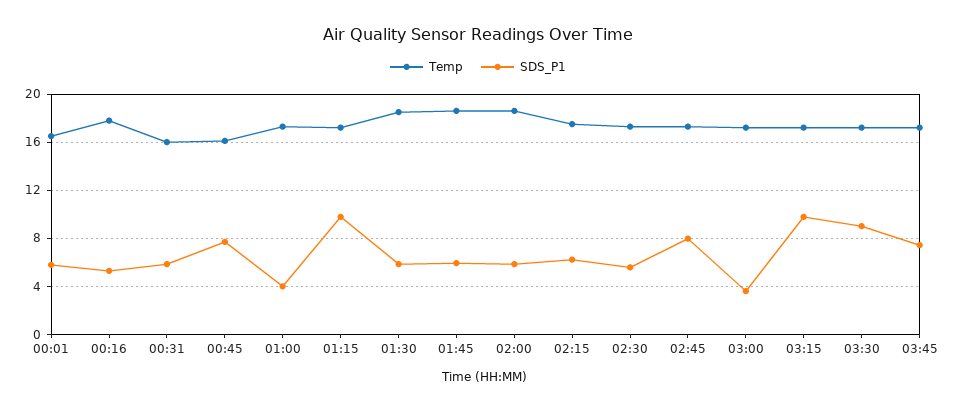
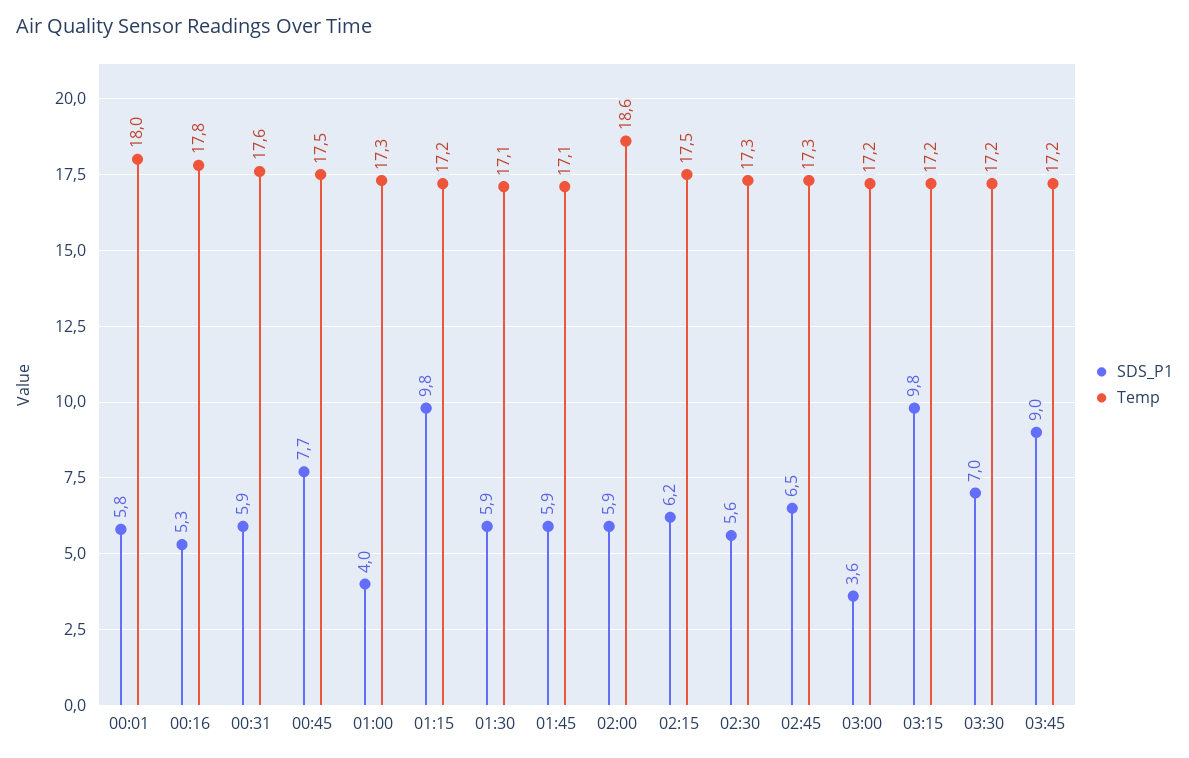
Temp, 00:01: 16.5 -> 18
Temp, 00:31: 16 -> 17.6
Temp, 00:45: 16 -> 17.5
Temp, 01:30: 18.5 -> 17.1
Temp, 01:45: 18.5 -> 17.1
SDS_P1, 02:45: 8 -> 6.5
SDS_P1, 03:30: 9 -> 7
SDS_P1, 03:45: 7.5 -> 9

